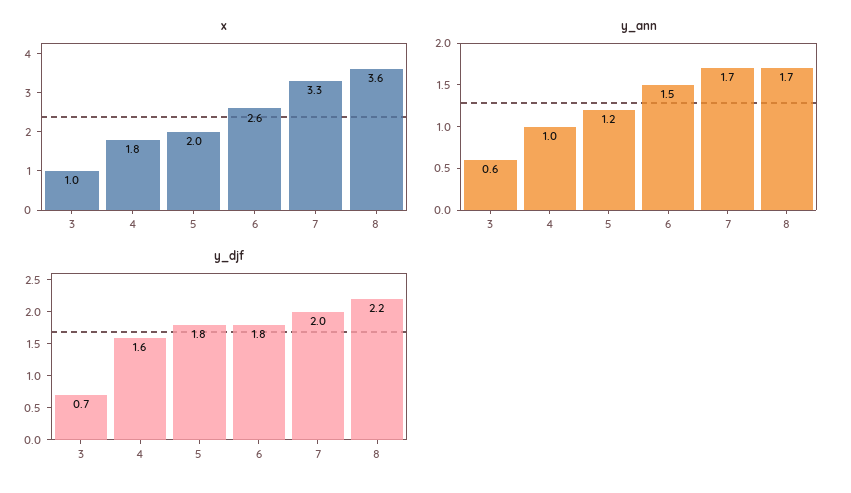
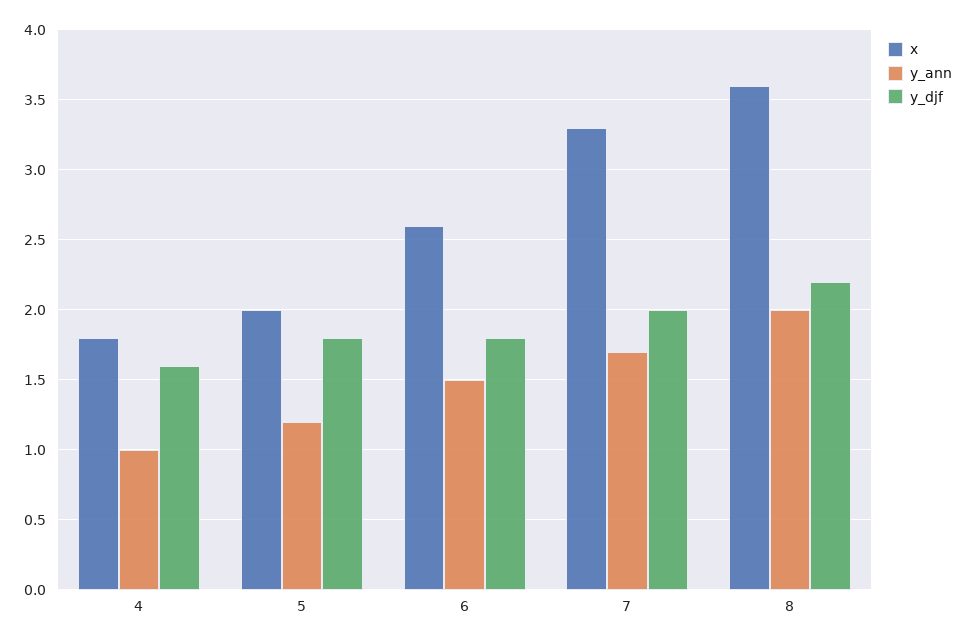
x, 3: 1 -> none
y_ann, 3: 0.6 -> none
y_ann, 8: 1.7 -> 2
y_djf, 3: 0.7 -> none

